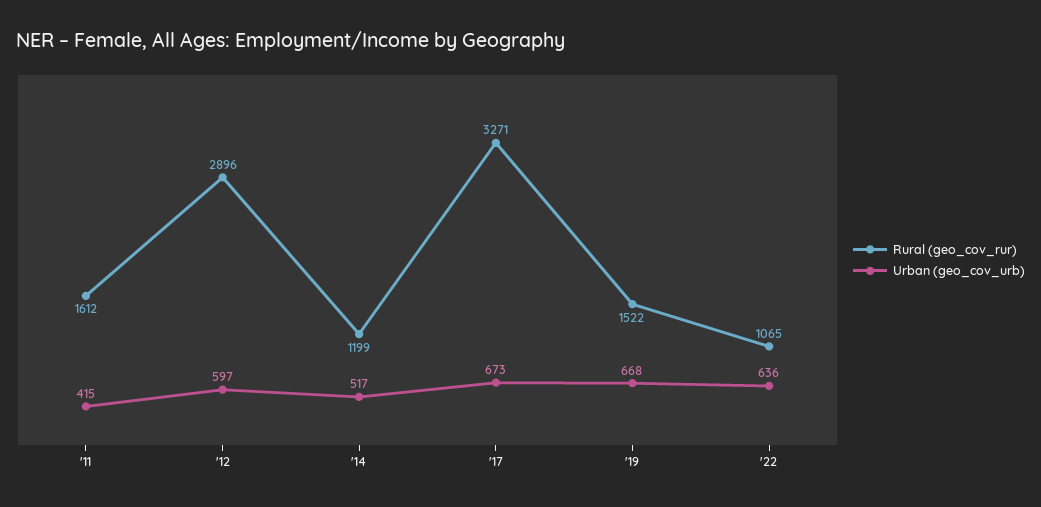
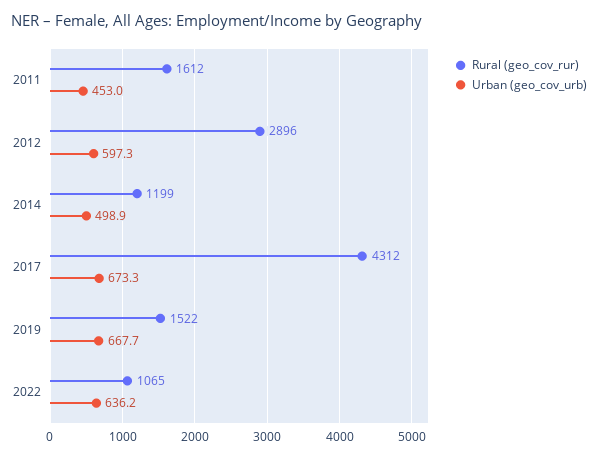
Urban (geo_cov_urb), '11: 415 -> 453
Urban (geo_cov_urb), '14: 517 -> 498.9
Rural (geo_cov_rur), '17: 3271 -> 4312

